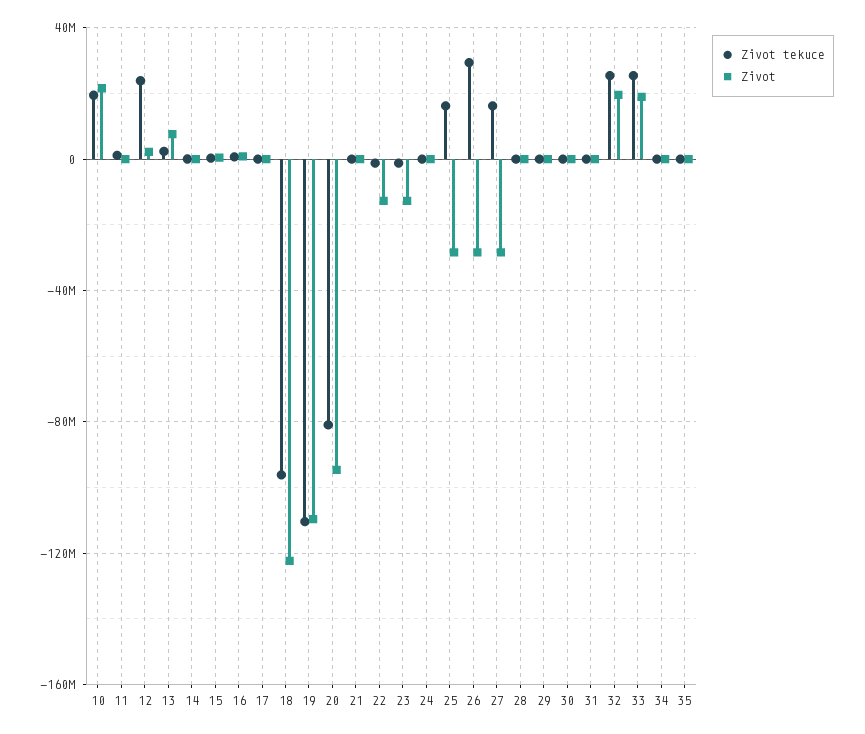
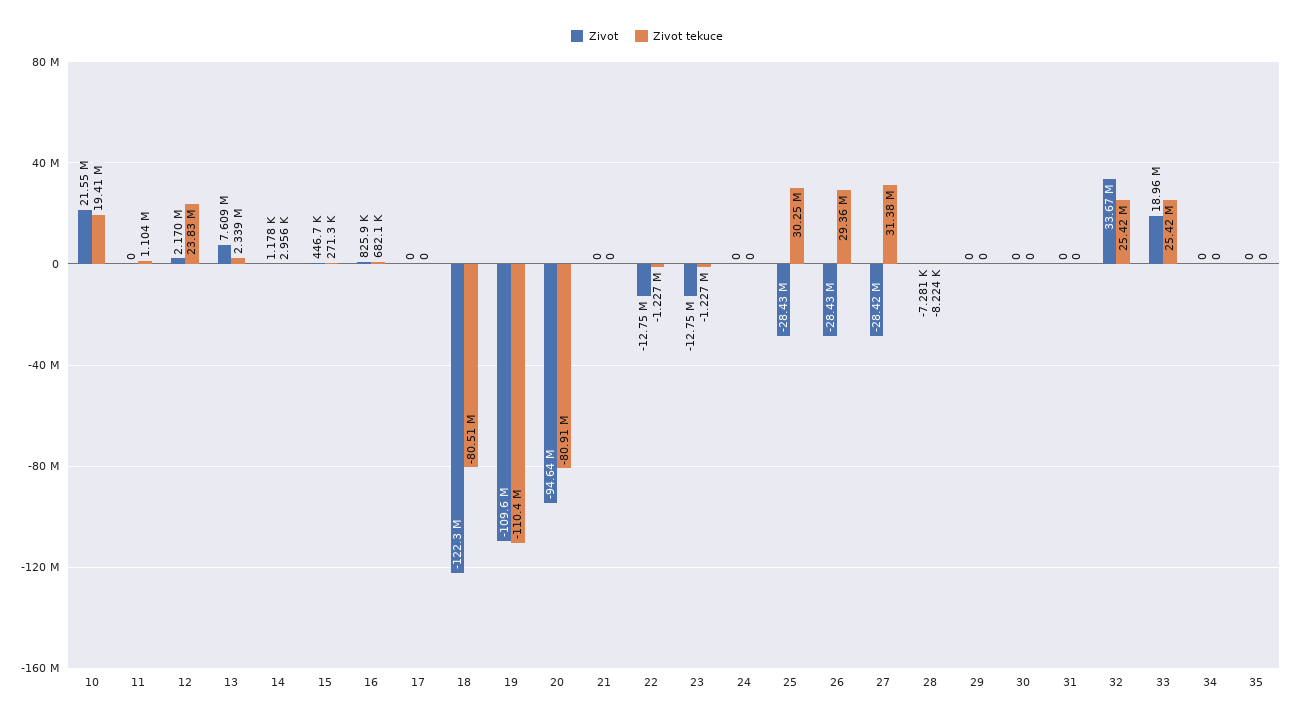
Zivot tekuce, 18: -95000000 -> -80510000
Zivot tekuce, 25: 15000000 -> 30250000
Zivot tekuce, 27: 15000000 -> 31380000
Zivot, 32: 20000000 -> 33670000

